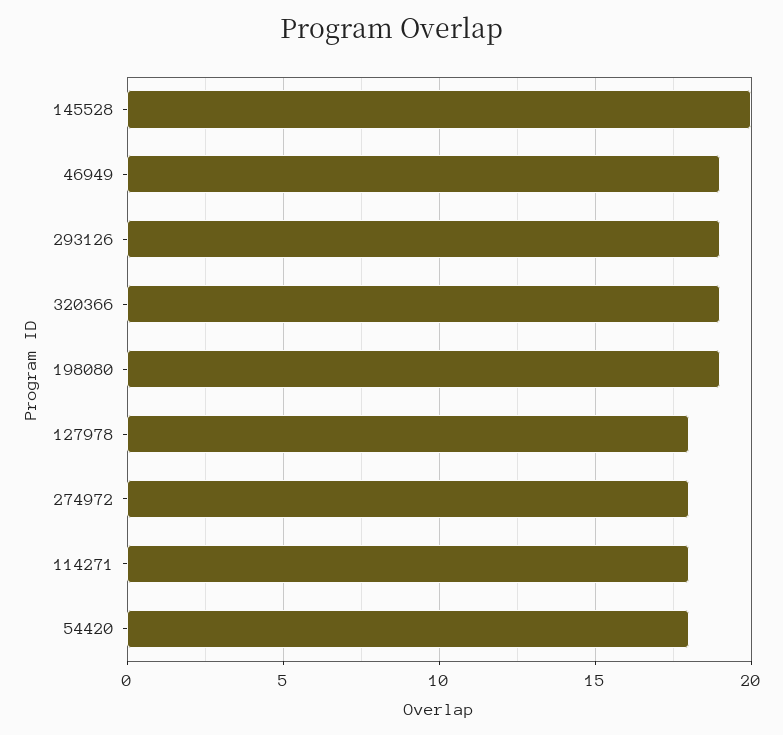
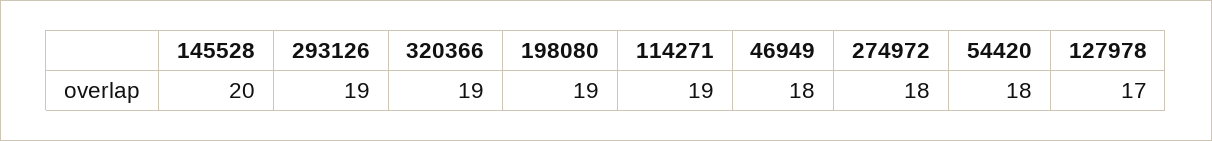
46949: 19 -> 18
127978: 18 -> 17
114271: 18 -> 19

